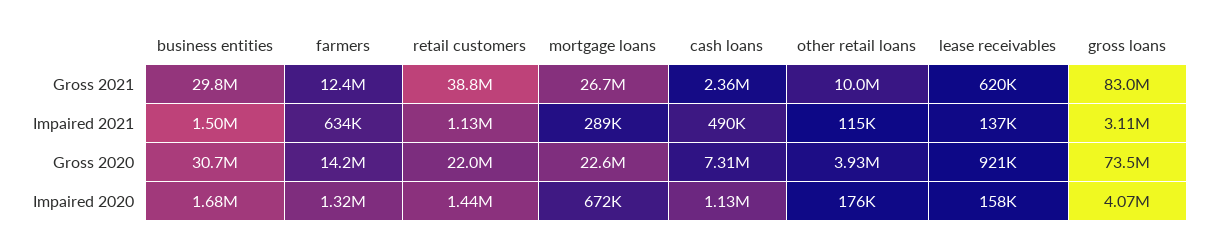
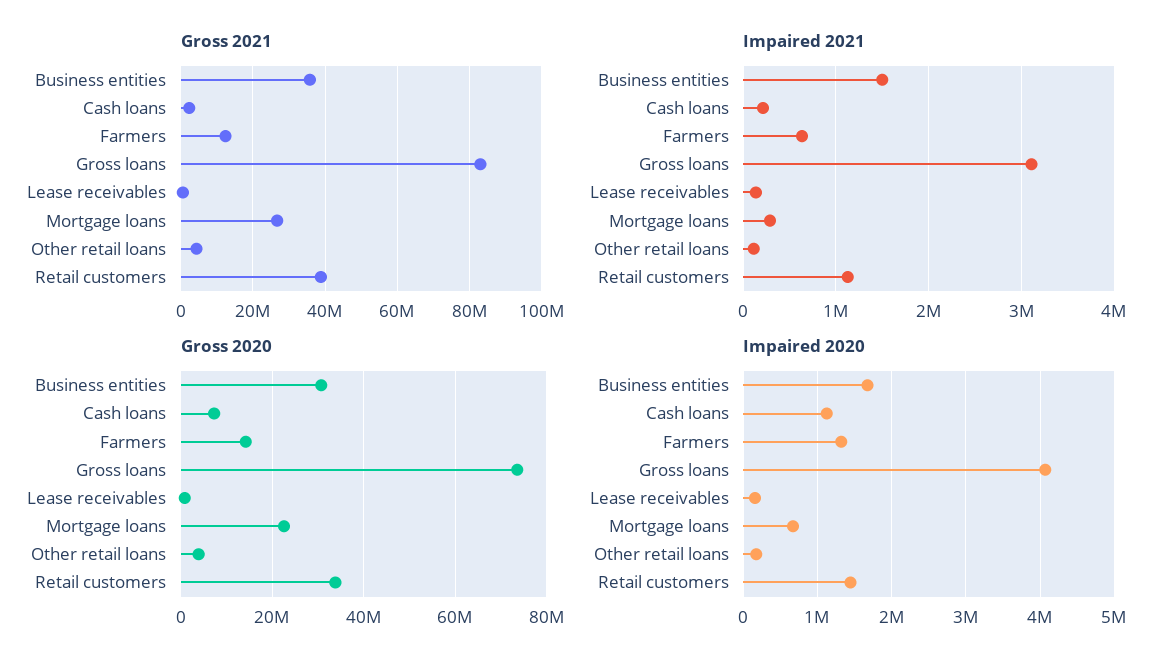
Gross 2021, business entities: 29800000 -> 36000000
Gross 2021, other retail loans: 10000000 -> 4000000
Impaired 2021, cash loans: 490000 -> 200000
Gross 2020, retail customers: 22000000 -> 34000000

